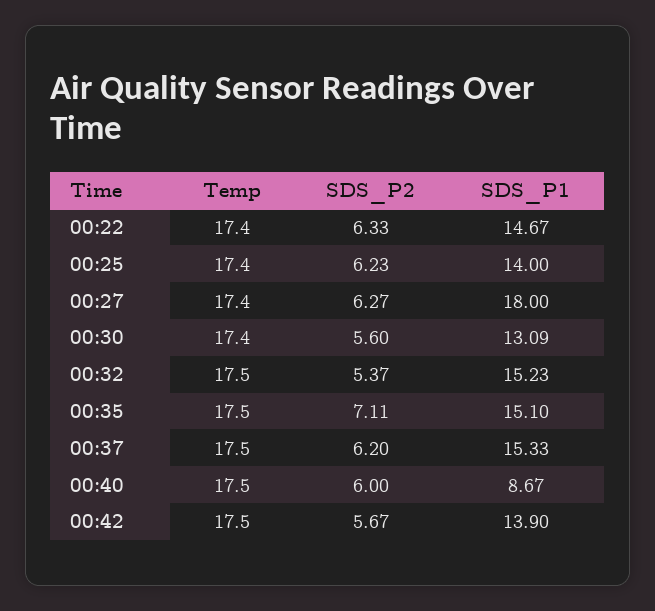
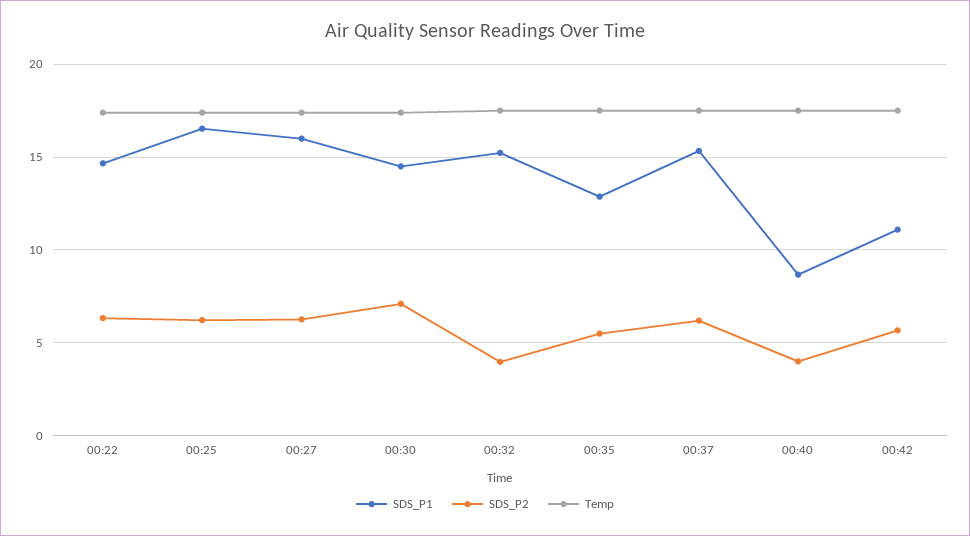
SDS_P1, 00:25: 14 -> 16.5
SDS_P1, 00:27: 18 -> 16
SDS_P2, 00:30: 5.6 -> 7
SDS_P1, 00:30: 13.09 -> 14.5
SDS_P2, 00:32: 5.37 -> 4
SDS_P2, 00:35: 7.11 -> 5.5
SDS_P1, 00:35: 15.1 -> 13
SDS_P2, 00:40: 6 -> 4
SDS_P1, 00:42: 13.9 -> 11

